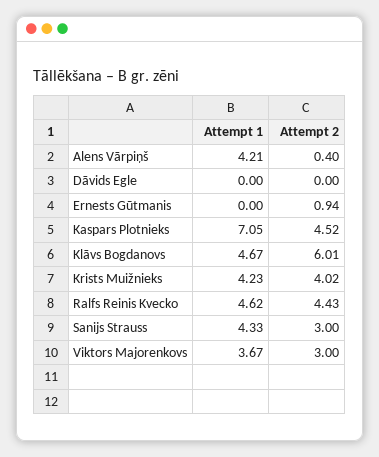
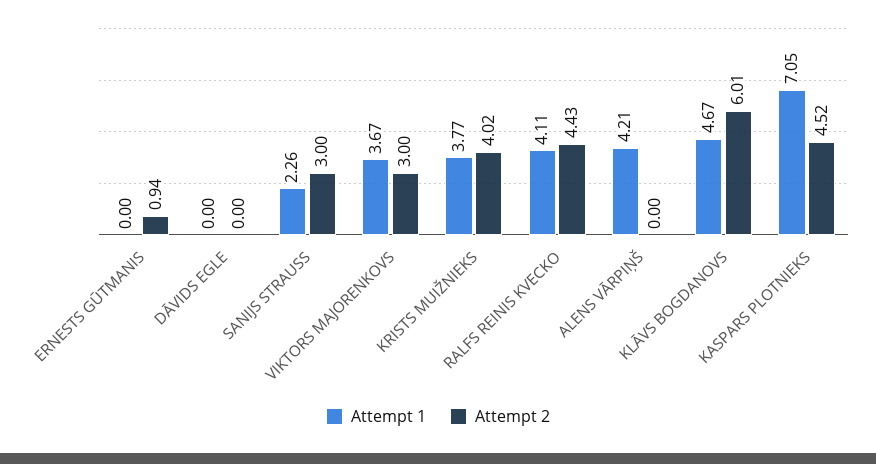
Attempt 2, Alens Vārpiņš: 0.4 -> 0
Attempt 1, Krists Muižnieks: 4.23 -> 3.77
Attempt 1, Ralfs Reinis Kvecko: 4.62 -> 4.11
Attempt 1, Sanijs Strauss: 4.33 -> 2.26

